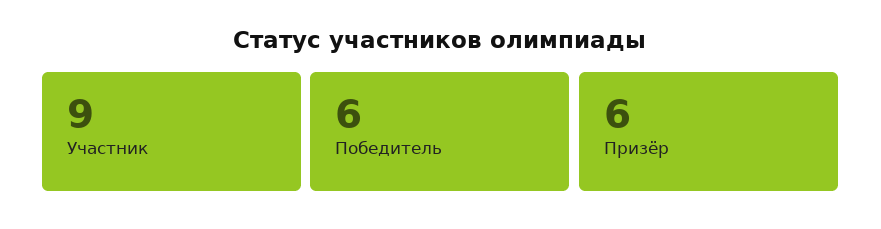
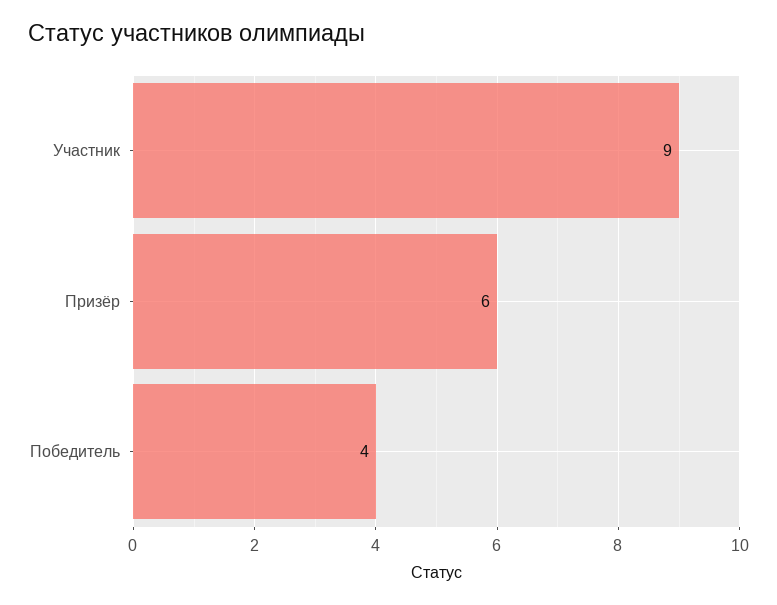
Победитель: 6 -> 4

